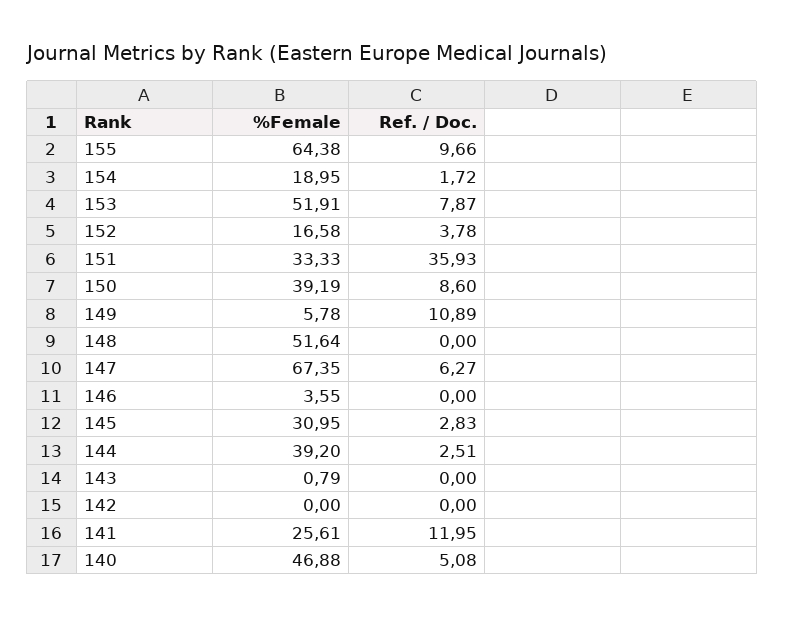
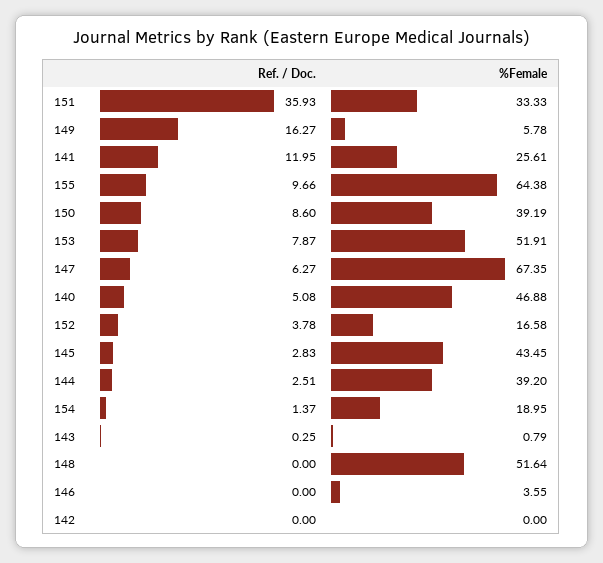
Ref. / Doc., 154: 1.72 -> 1.37
Ref. / Doc., 149: 10.89 -> 16.27
%Female, 145: 30.95 -> 43.45
Ref. / Doc., 143: 0 -> 0.25

